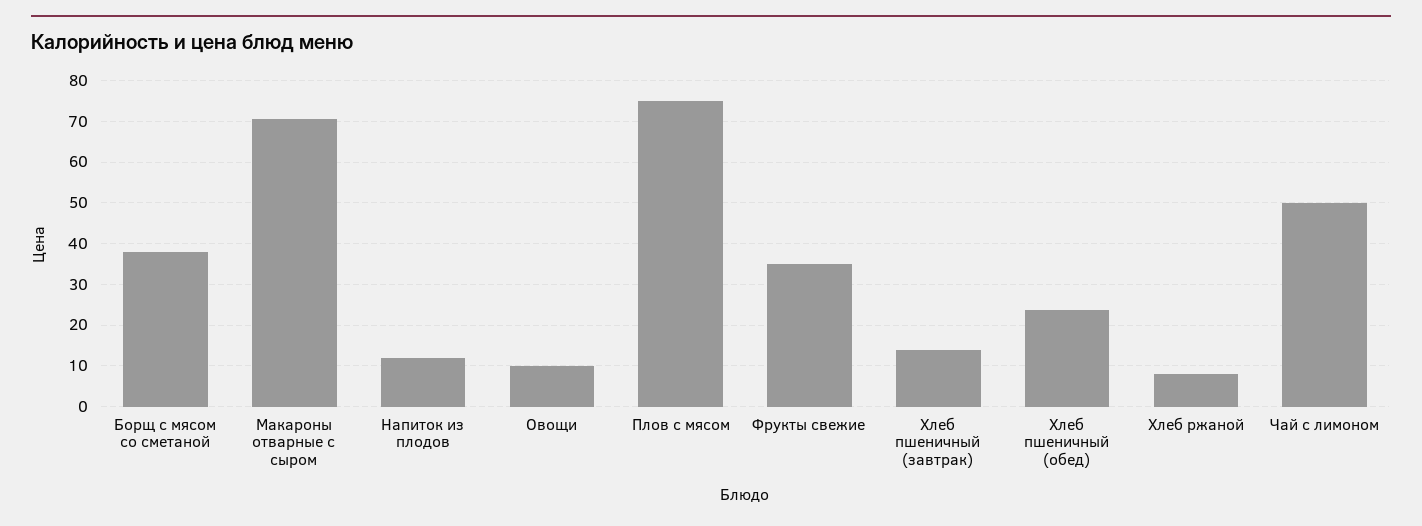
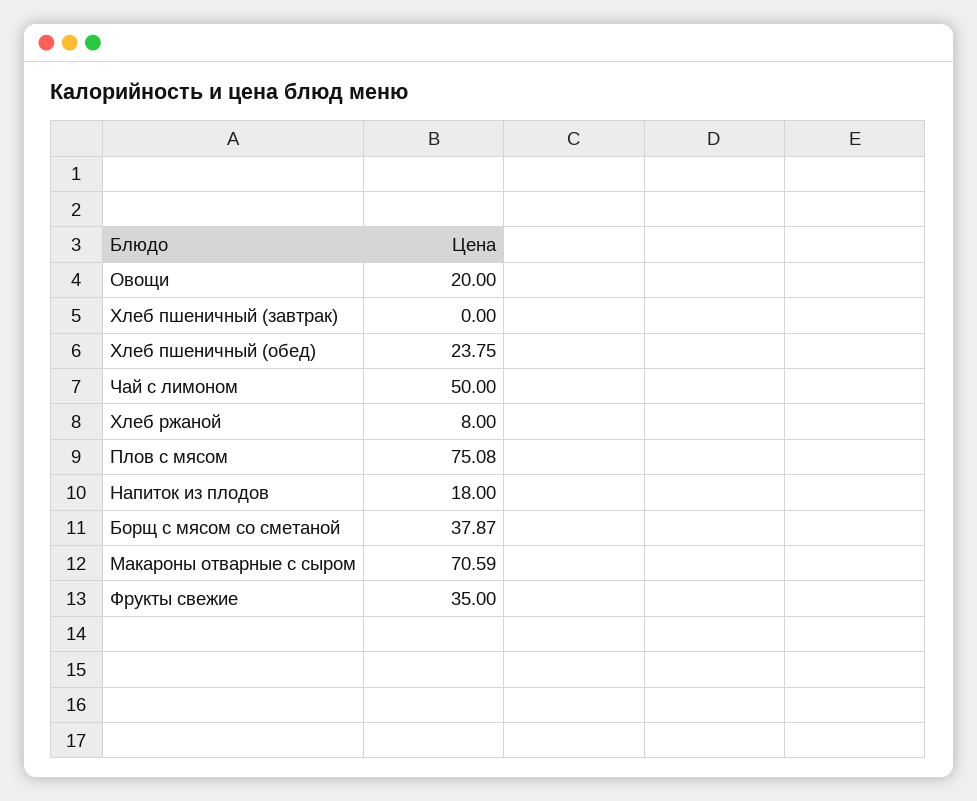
Напиток из плодов: 12 -> 18
Овощи: 10 -> 20
Хлеб пшеничный (завтрак): 14 -> 0

